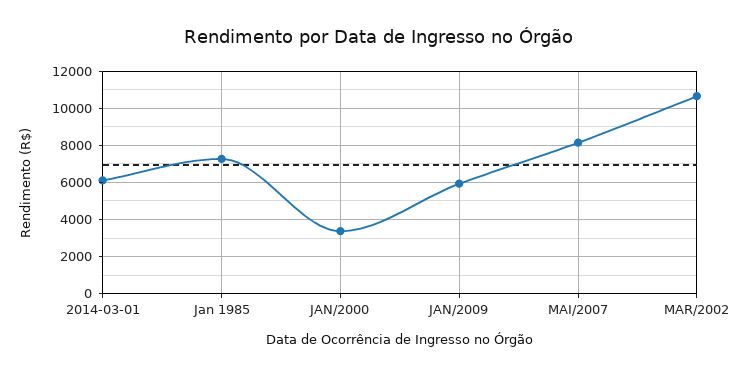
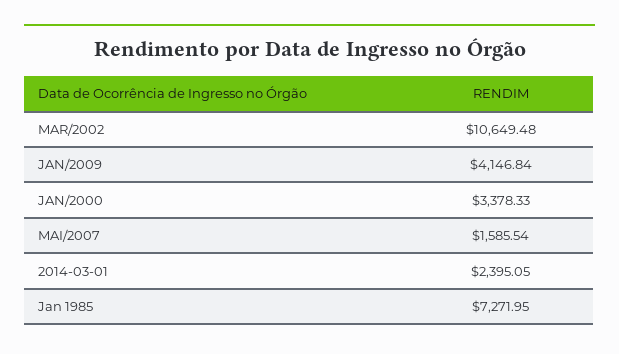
2014-03-01: 6000 -> 2395.05
JAN/2009: 6000 -> 4146.84
MAI/2007: 8000 -> 1585.54

